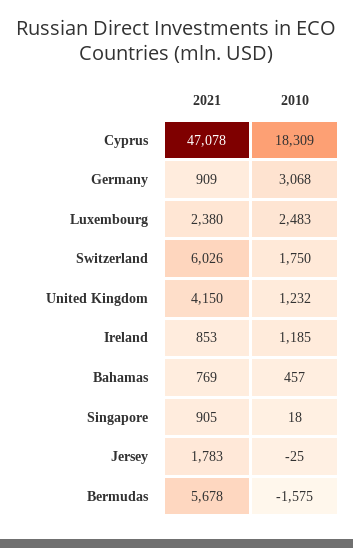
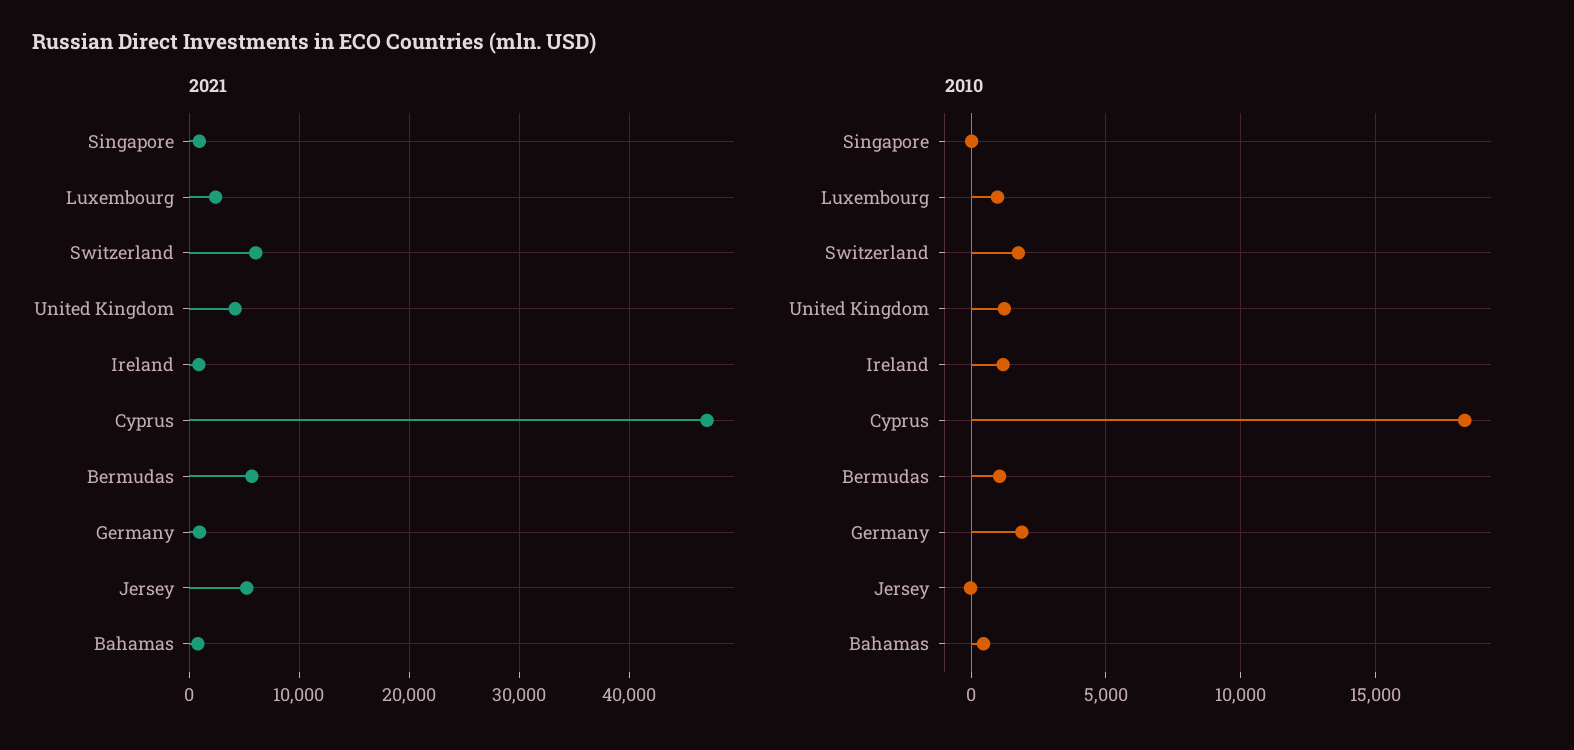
2010, Germany: 3068 -> 2000
2010, Luxembourg: 2483 -> 1000
2021, Jersey: 1783 -> 5000
2010, Bermudas: -1575 -> 1000

